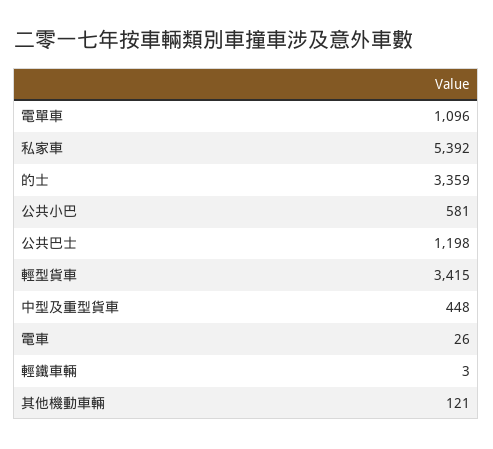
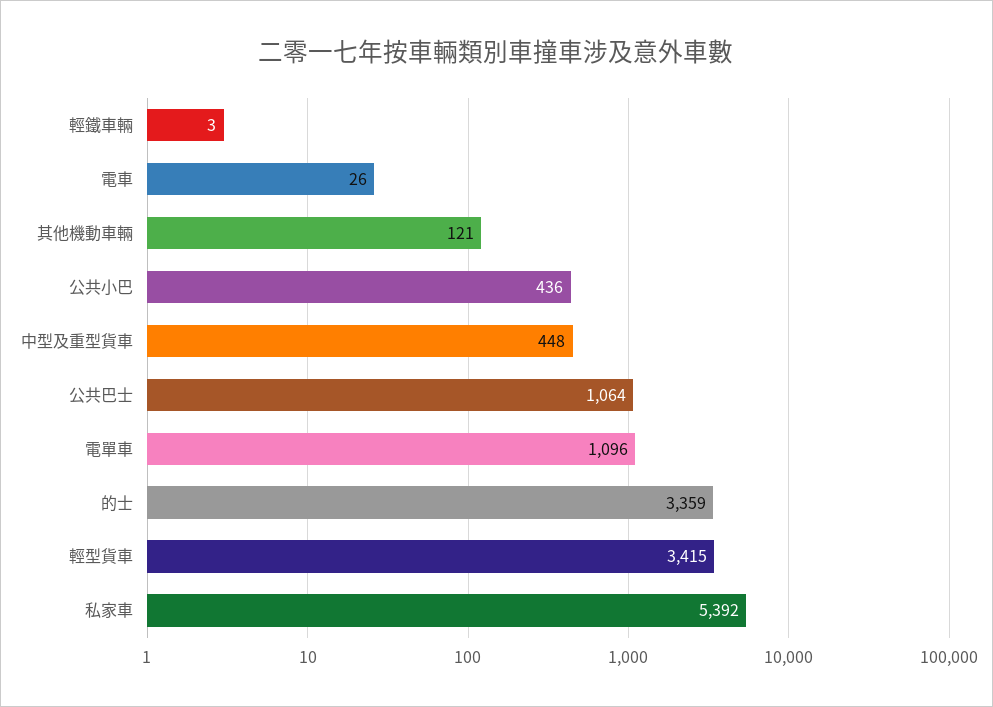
公共小巴: 581 -> 436
公共巴士: 1198 -> 1064

